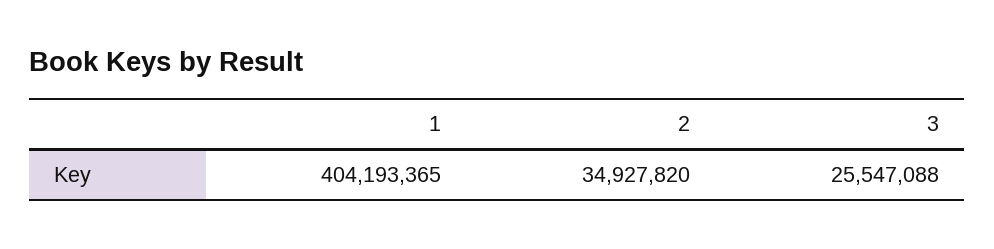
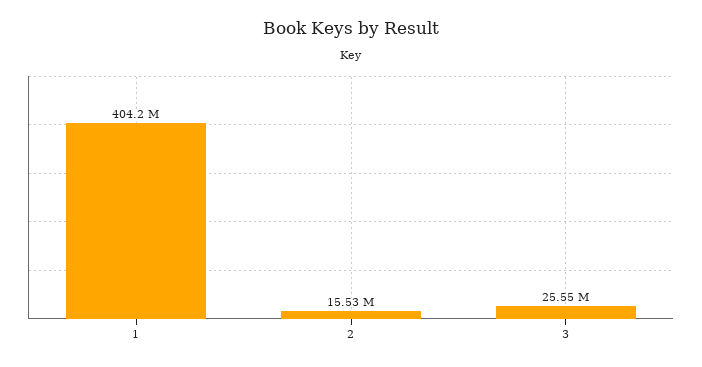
2: 34927820 -> 15530000

